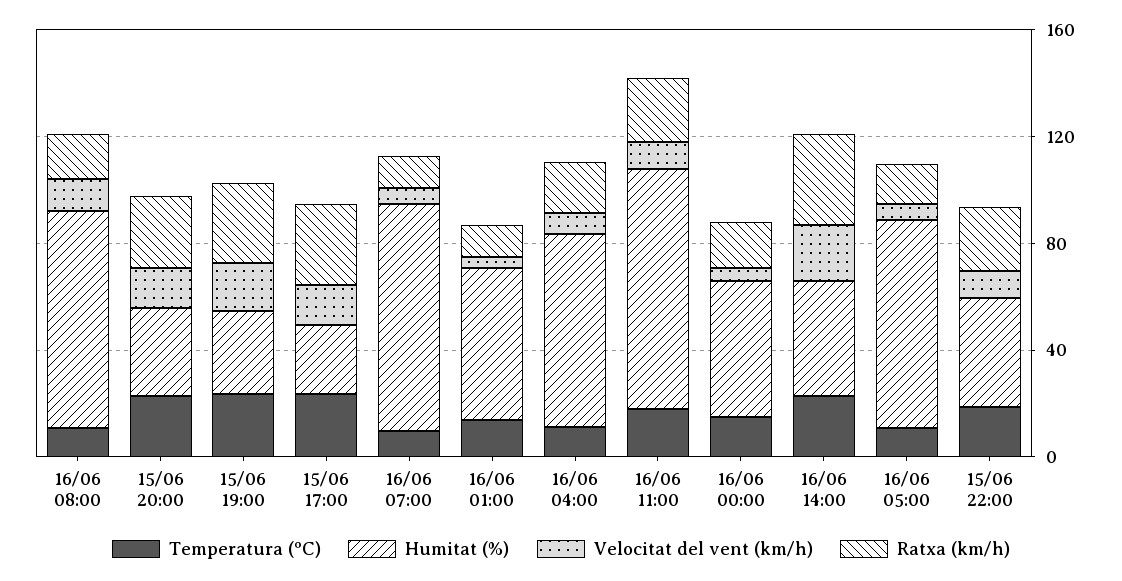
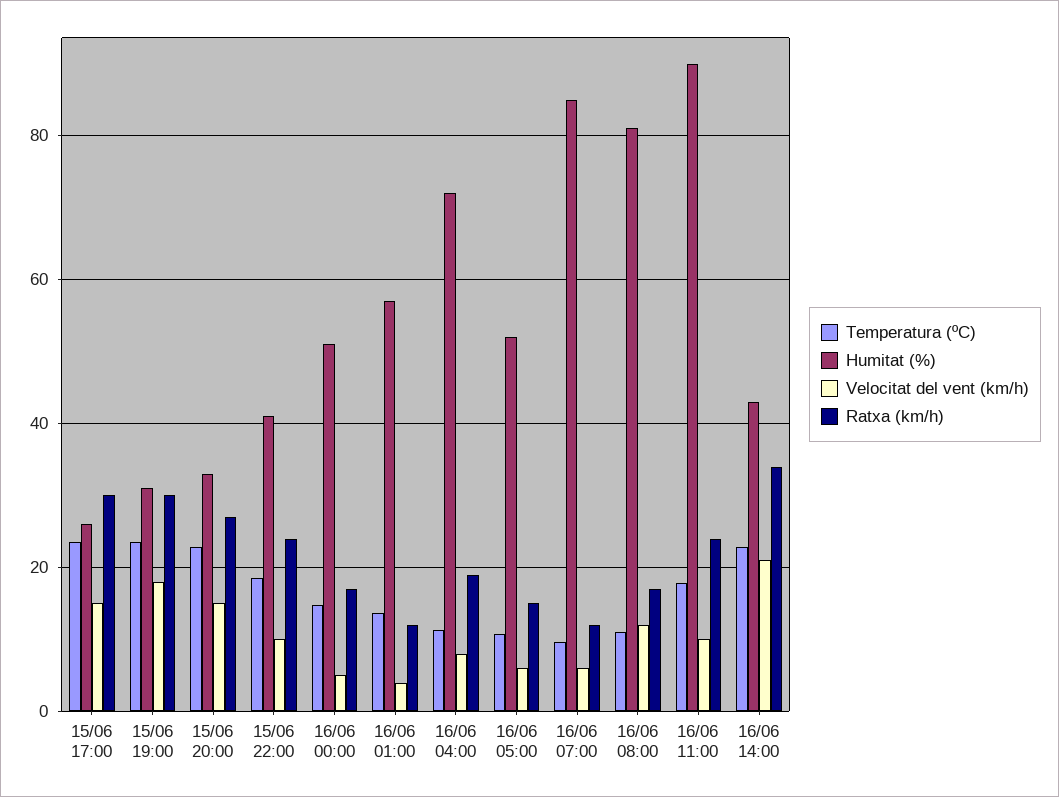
Humitat (%), 16/06 05:00: 80 -> 52

